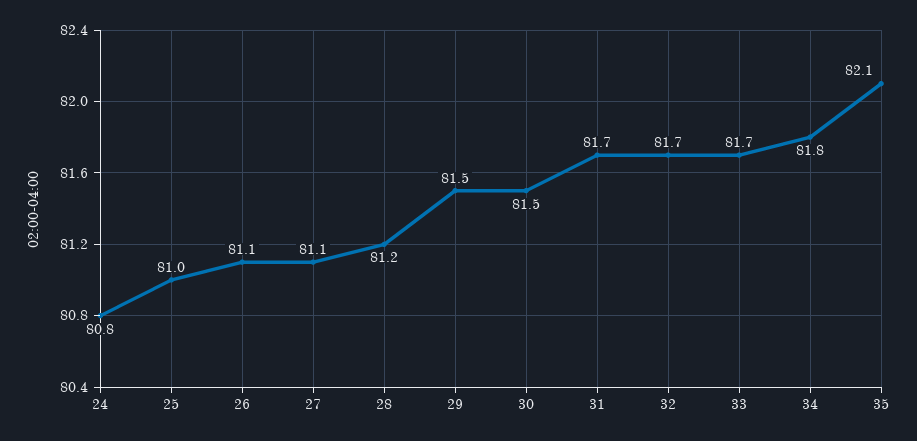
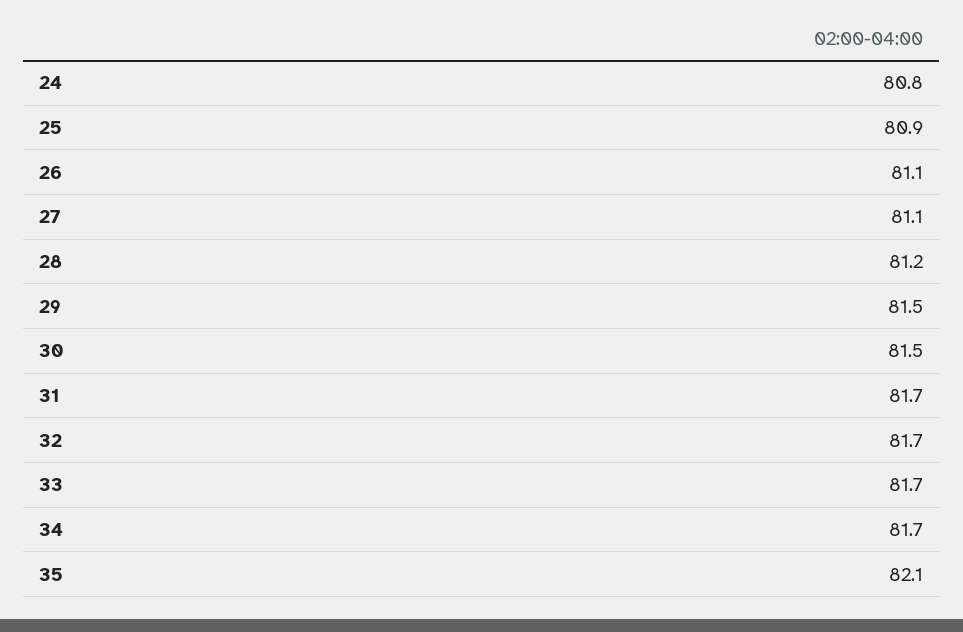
25: 81 -> 80.9
34: 81.8 -> 81.7

